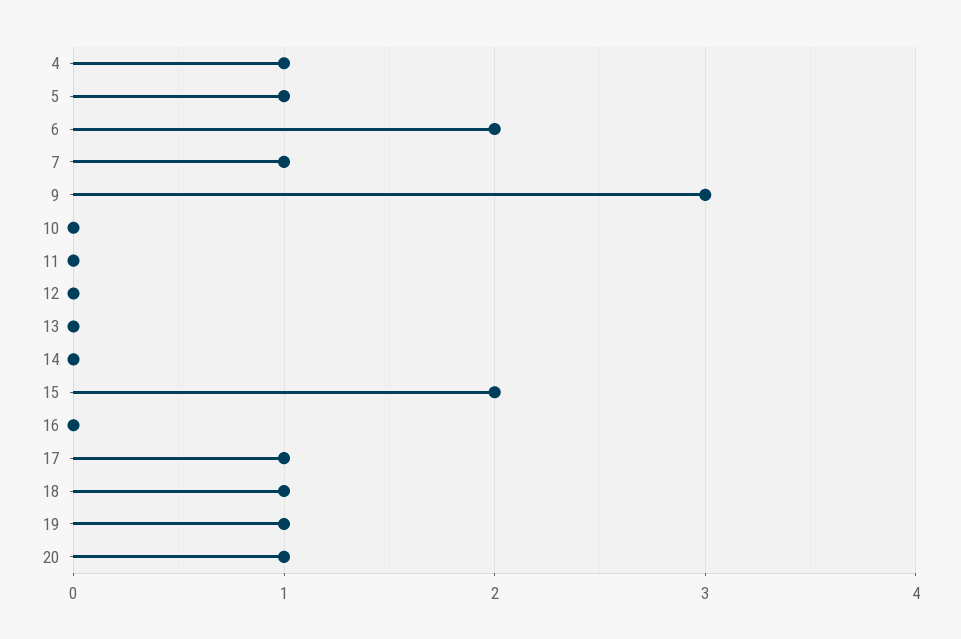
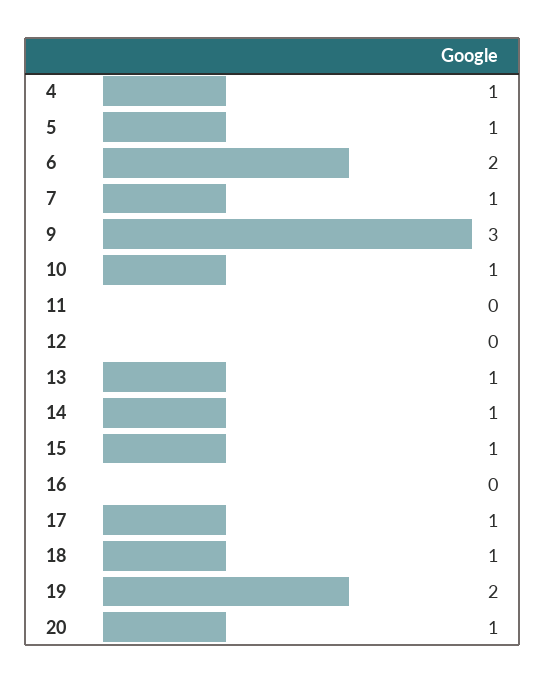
10: 0 -> 1
13: 0 -> 1
14: 0 -> 1
15: 2 -> 1
19: 1 -> 2

